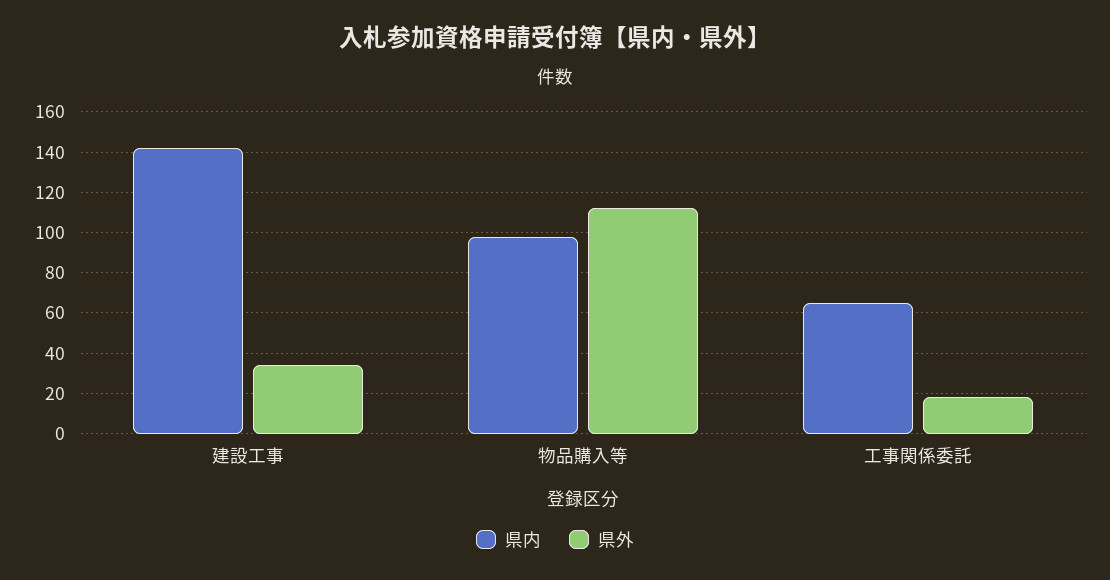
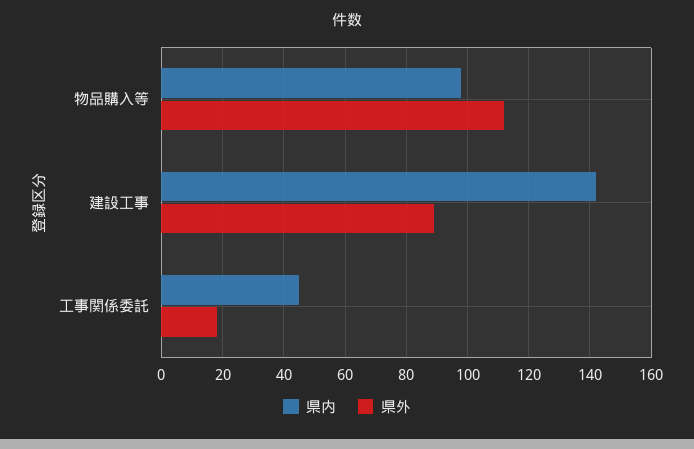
県外, 建設工事: 35 -> 90
県内, 工事関係委託: 65 -> 45

